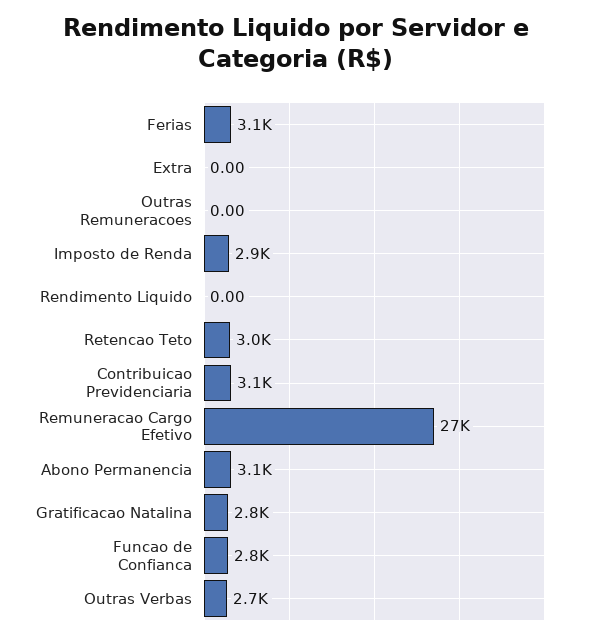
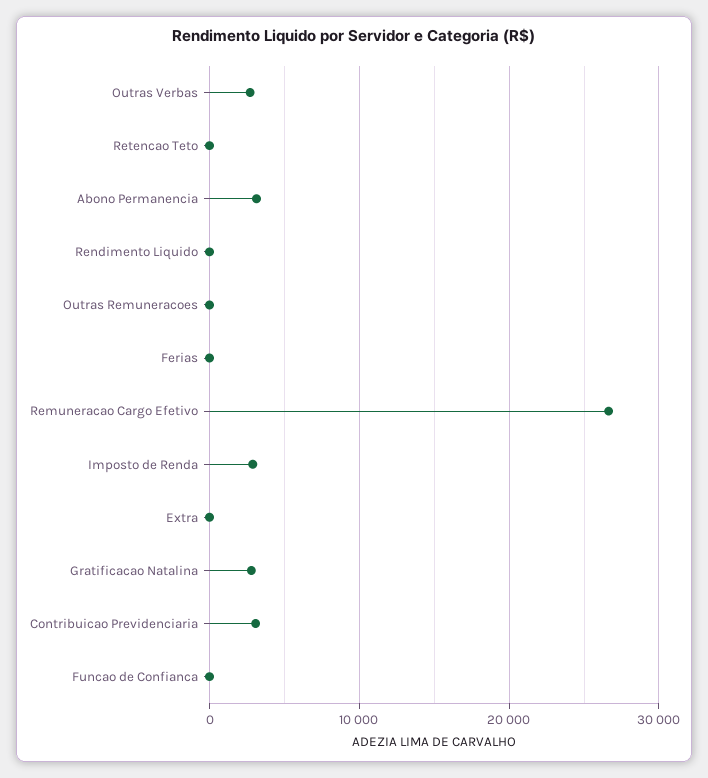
Ferias: 3100 -> 0
Retencao Teto: 3000 -> 0
Funcao de Confianca: 2800 -> 0

